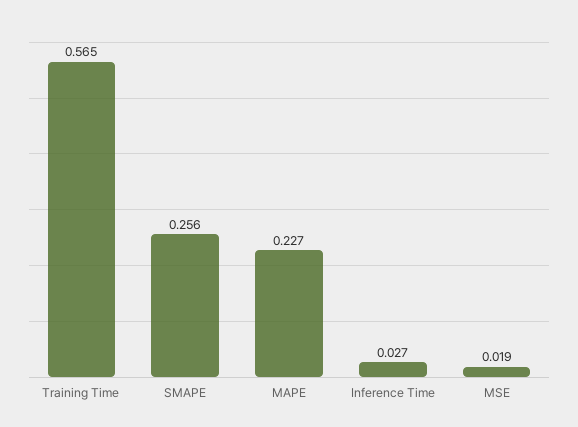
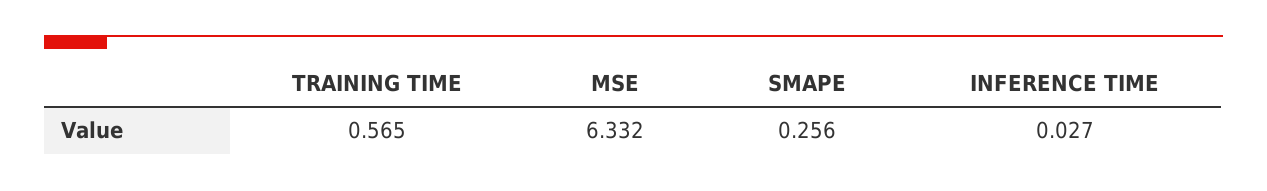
MAPE: 0.227 -> none
MSE: 0.019 -> 6.332

